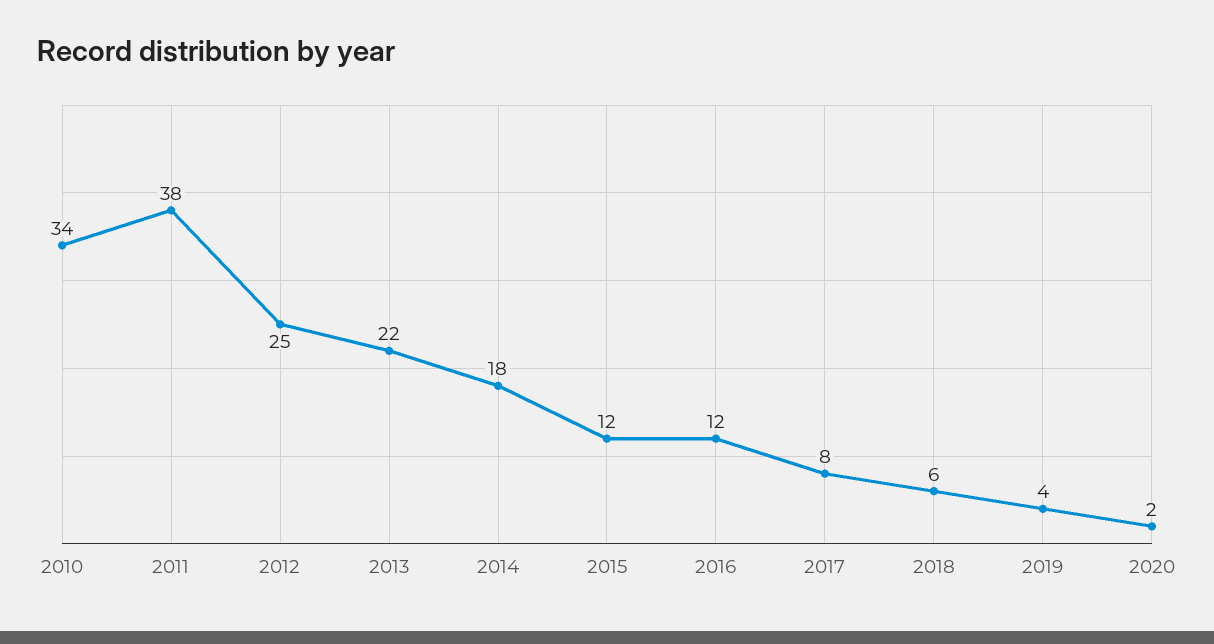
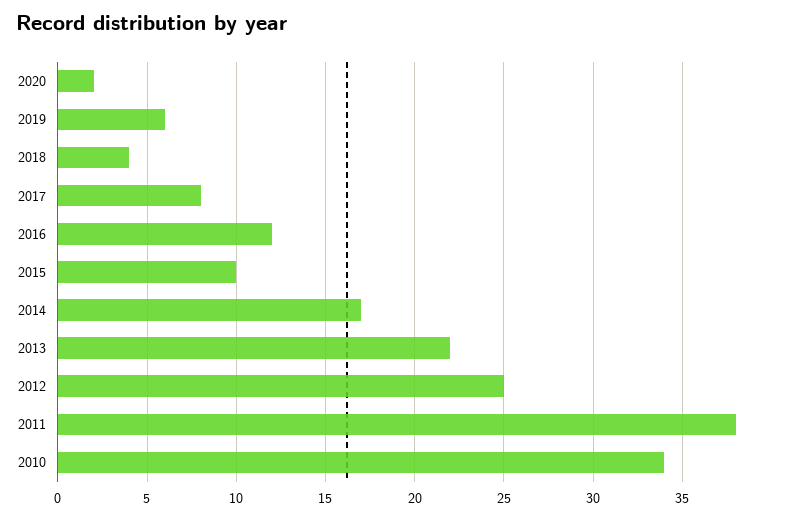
2014: 18 -> 17
2015: 12 -> 10
2018: 6 -> 4
2019: 4 -> 6

